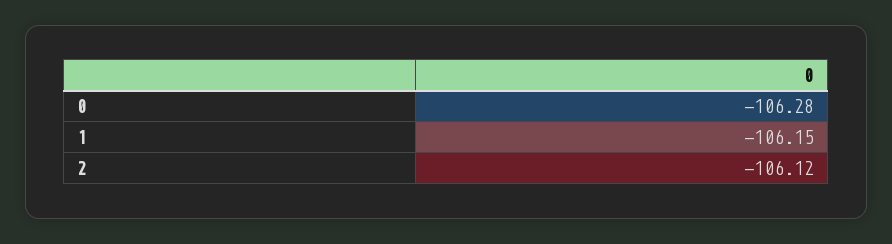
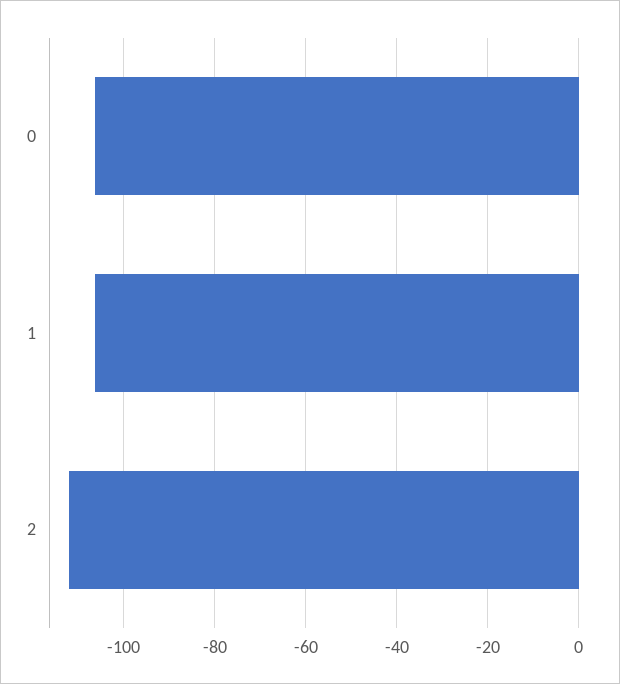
2: -106.12 -> -112

